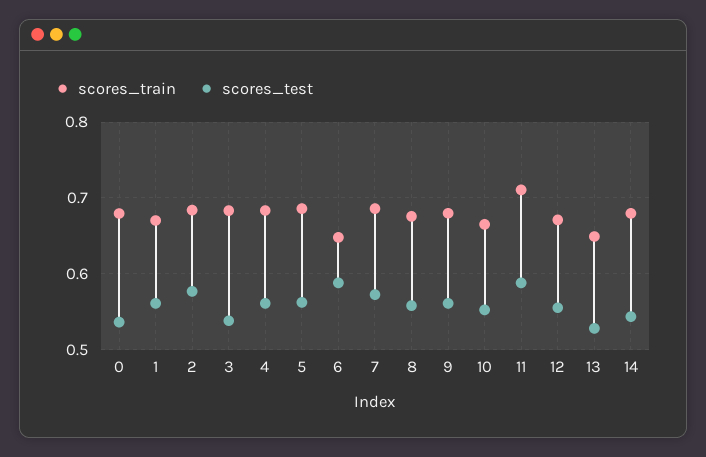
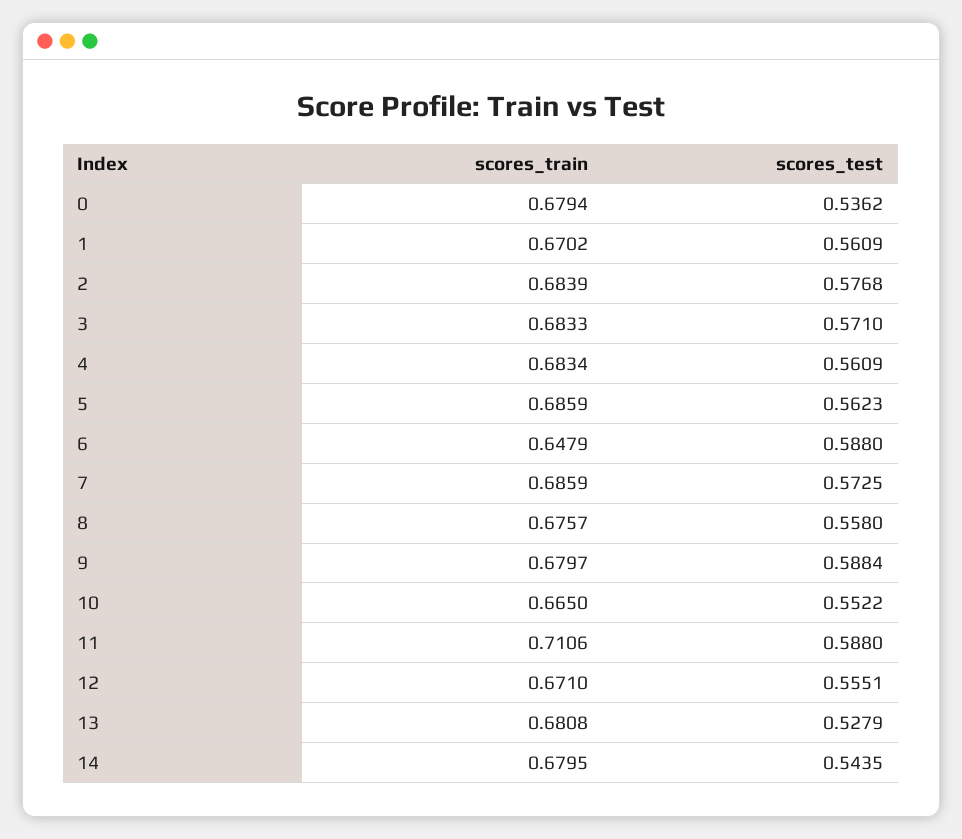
scores_test, 3: 0.54 -> 0.571
scores_test, 9: 0.56 -> 0.5884
scores_train, 13: 0.65 -> 0.6808

